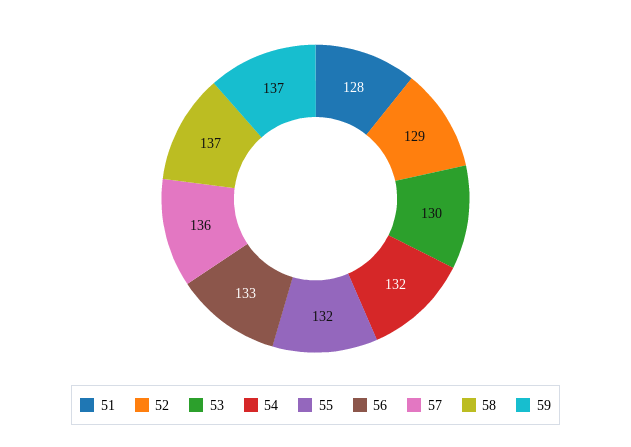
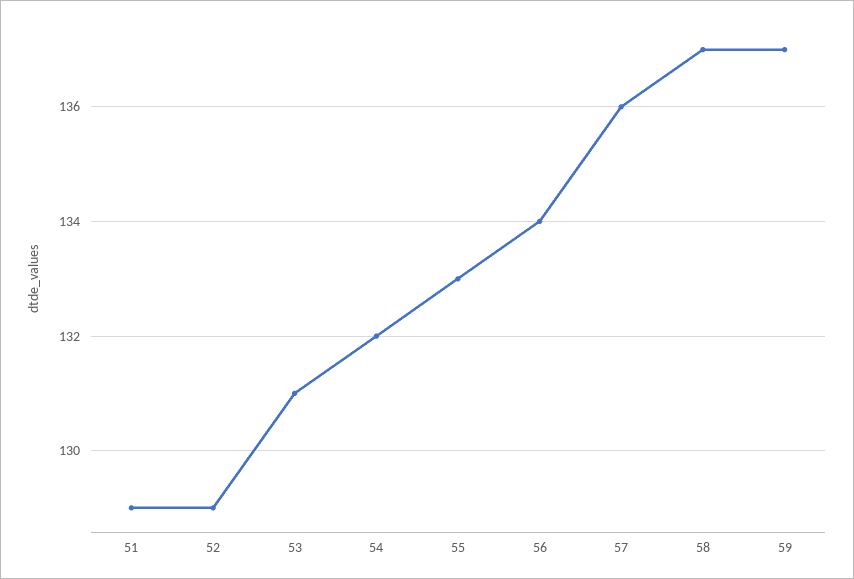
51: 128 -> 129
53: 130 -> 131
55: 132 -> 133
56: 133 -> 134

